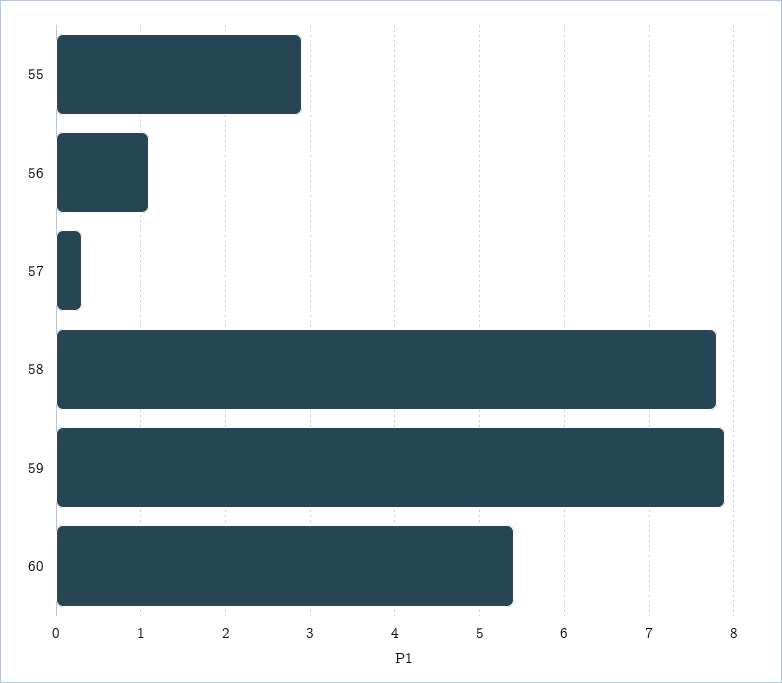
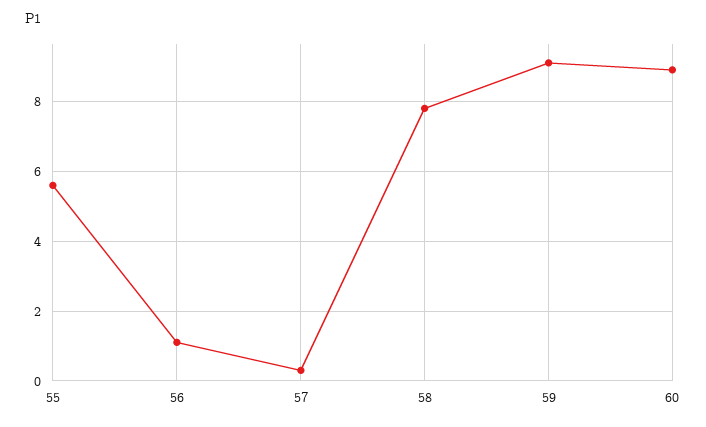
55: 2.9 -> 5.5
59: 7.9 -> 9
60: 5.4 -> 9

